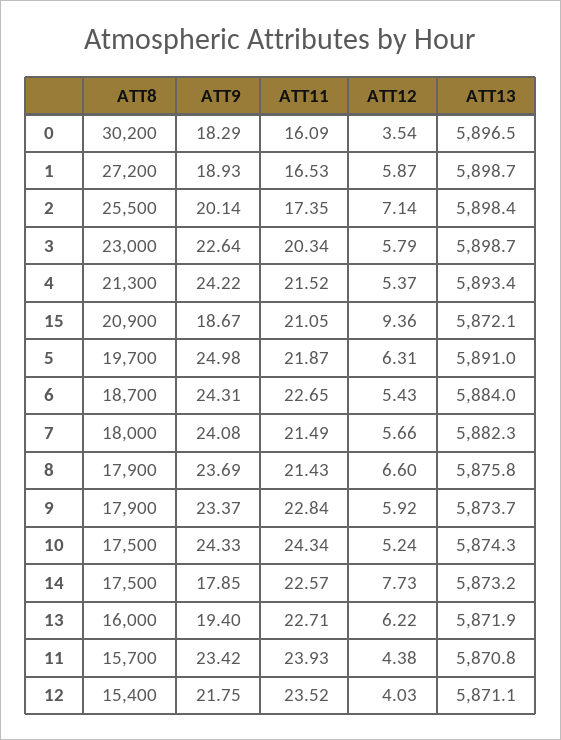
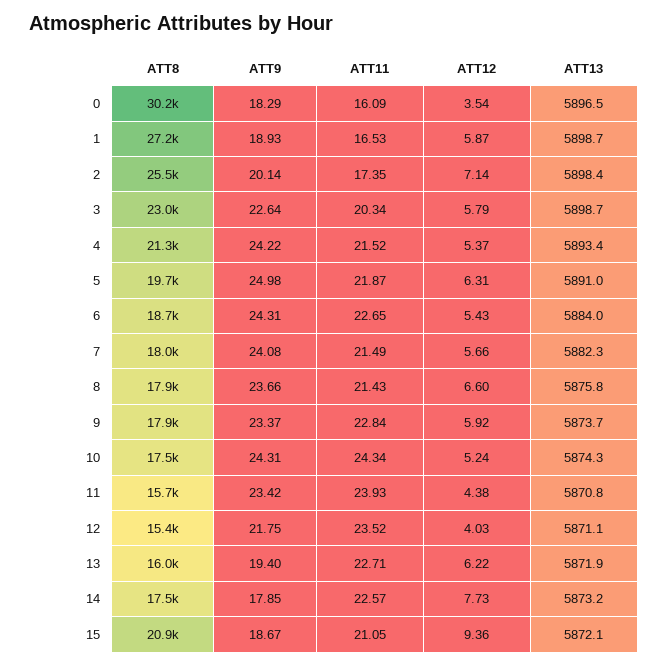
ATT9, 8: 23.69 -> 23.66
ATT9, 10: 24.33 -> 24.31

